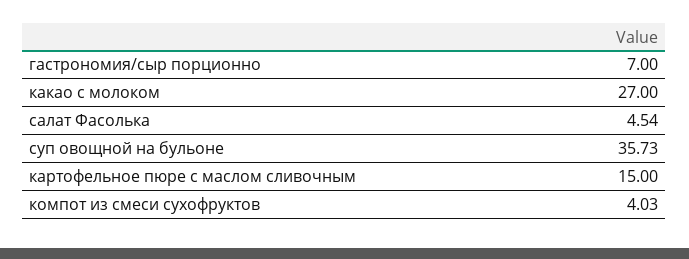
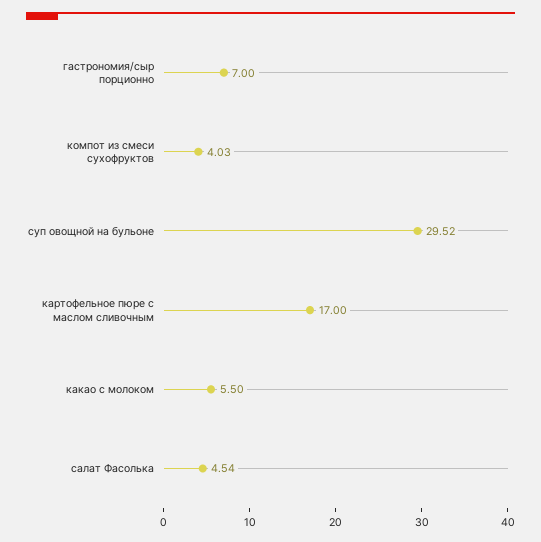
какао с молоком: 27 -> 5.5
суп овощной на бульоне: 35.73 -> 29.52
картофельное пюре с маслом сливочным: 15 -> 17

